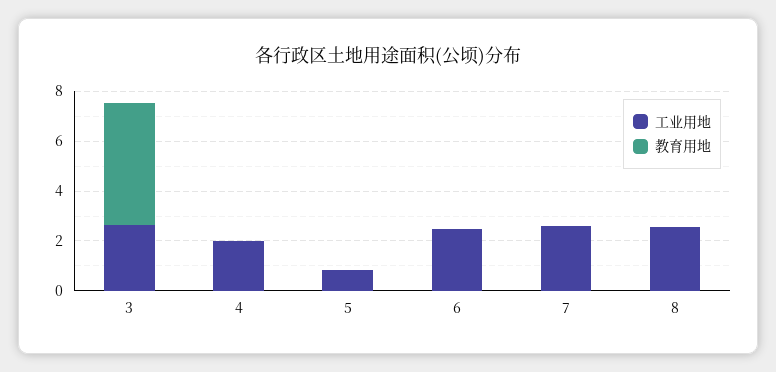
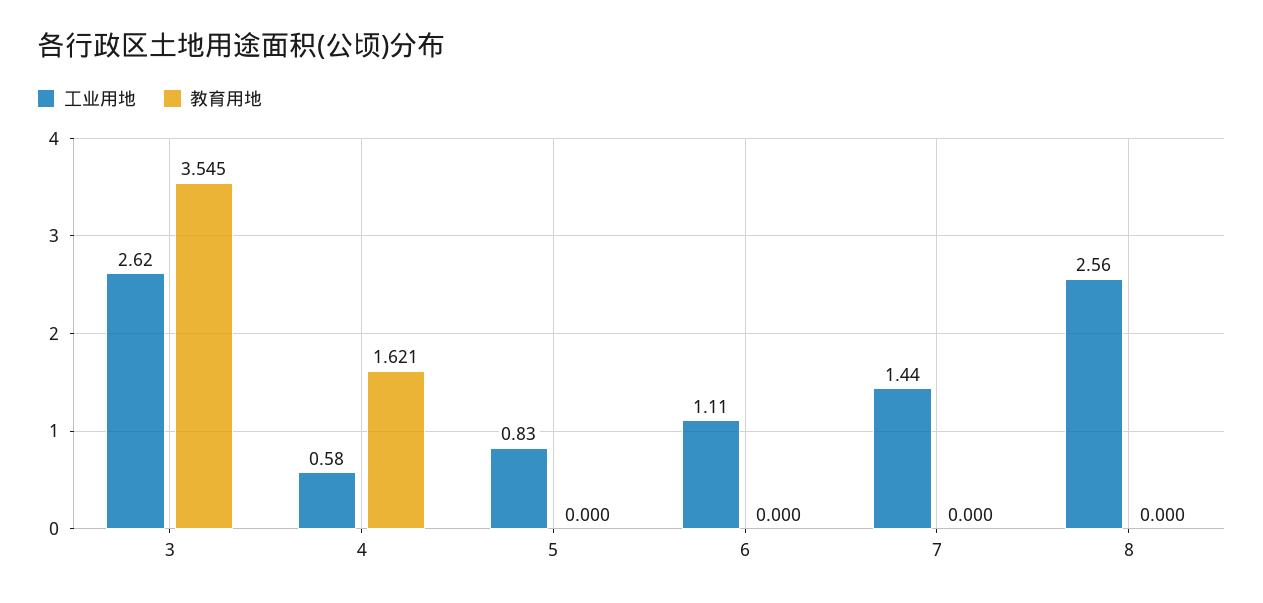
教育用地, 3: 5 -> 3.545
工业用地, 4: 2 -> 0.58
教育用地, 4: 0 -> 1.621
工业用地, 6: 2.5 -> 1.11
工业用地, 7: 2.5 -> 1.44

